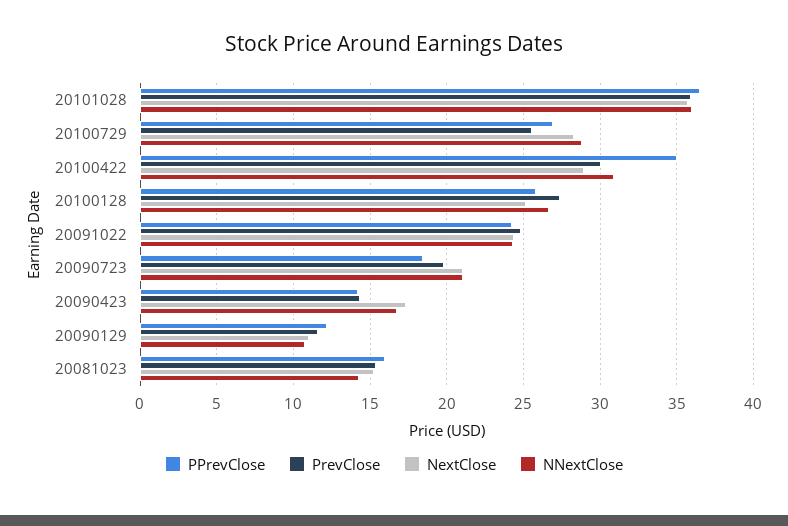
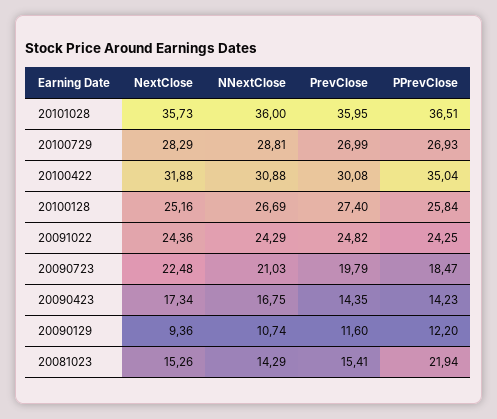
PrevClose, 20100729: 25.5 -> 26.99
NextClose, 20100422: 29 -> 31.88
NextClose, 20090723: 21 -> 22.48
NextClose, 20090129: 11 -> 9.36
PPrevClose, 20081023: 16 -> 21.94

